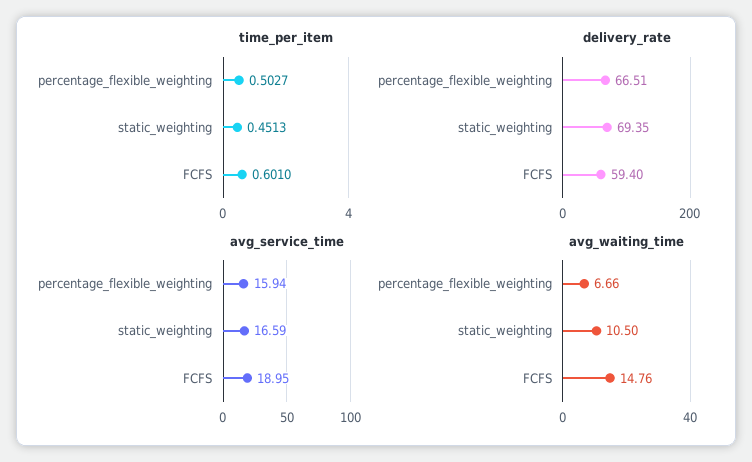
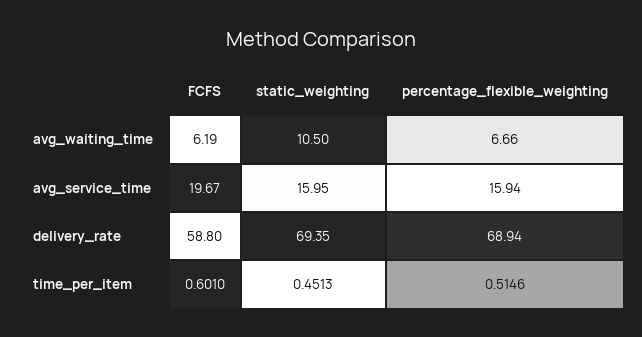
time_per_item, percentage_flexible_weighting: 0.5027 -> 0.5146
delivery_rate, percentage_flexible_weighting: 66.51 -> 68.94
delivery_rate, FCFS: 59.4 -> 58.8
avg_service_time, static_weighting: 16.59 -> 15.95
avg_service_time, FCFS: 18.95 -> 19.67
avg_waiting_time, FCFS: 14.76 -> 6.19

